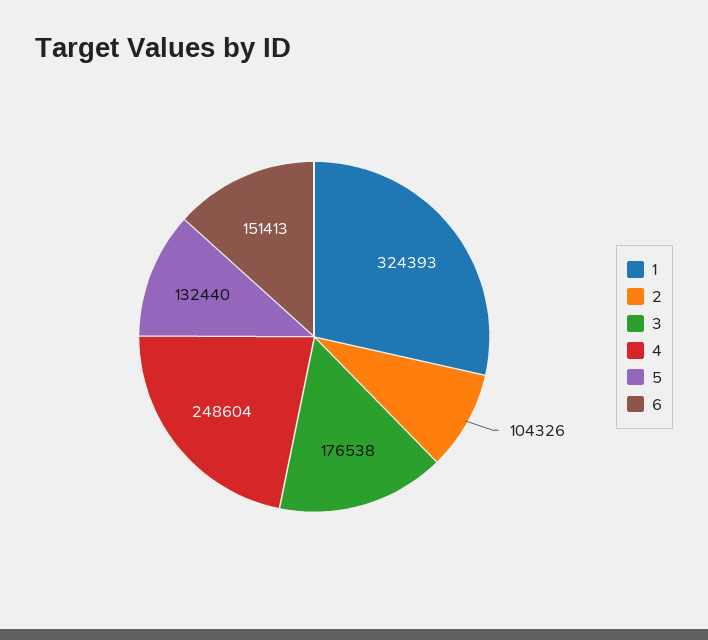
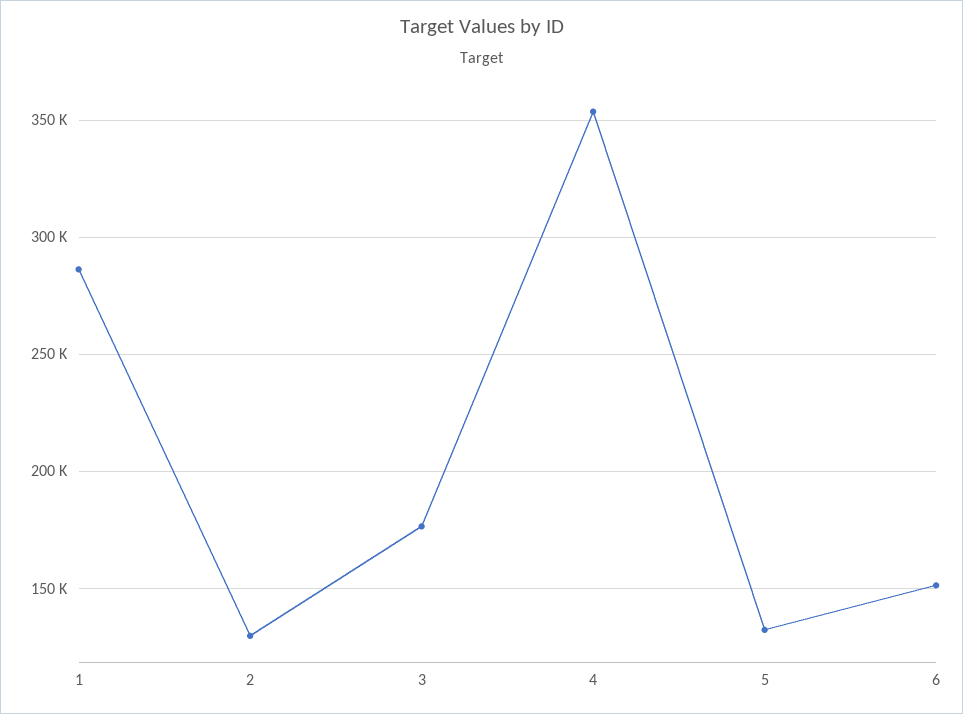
1: 324393 -> 285000
2: 104326 -> 130000
4: 248604 -> 355000

